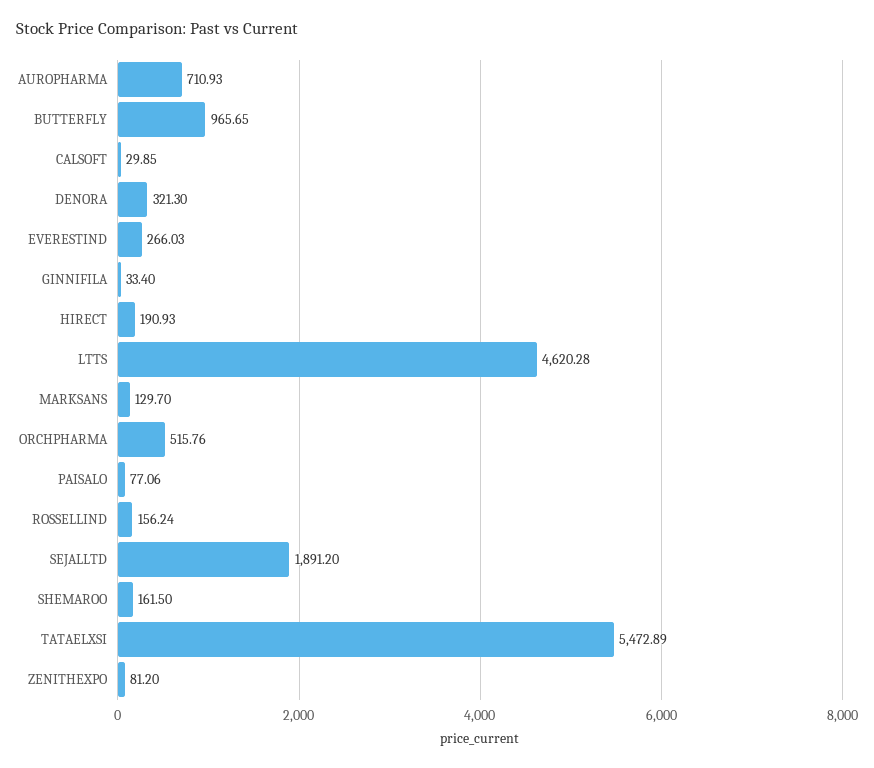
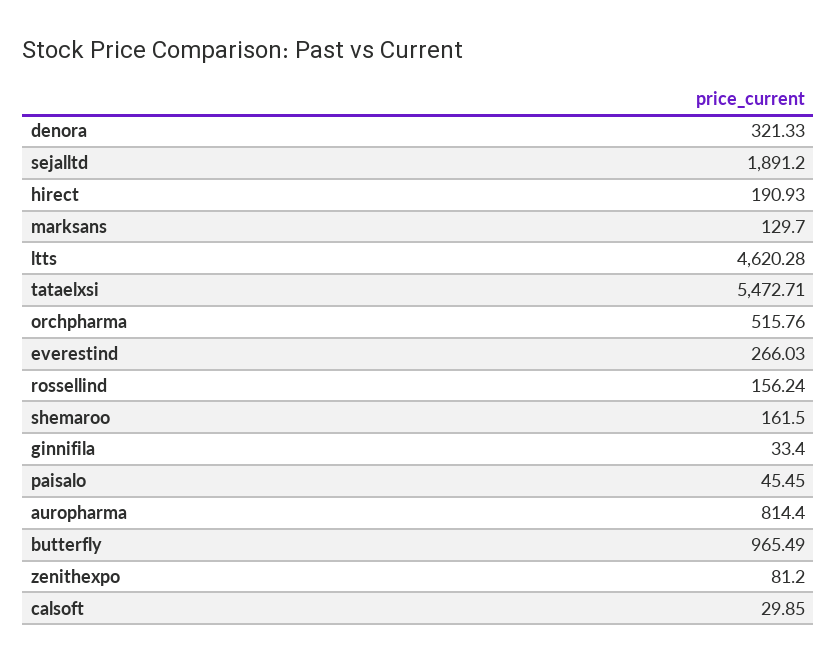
AUROPHARMA: 710.93 -> 814.4
BUTTERFLY: 965.65 -> 965.49
DENORA: 321.3 -> 321.33
PAISALO: 77.06 -> 45.45
TATAELXSI: 5472.89 -> 5472.71

